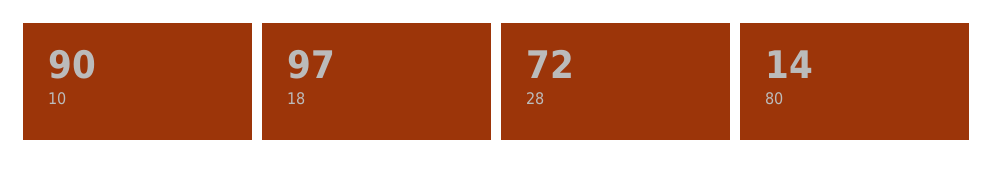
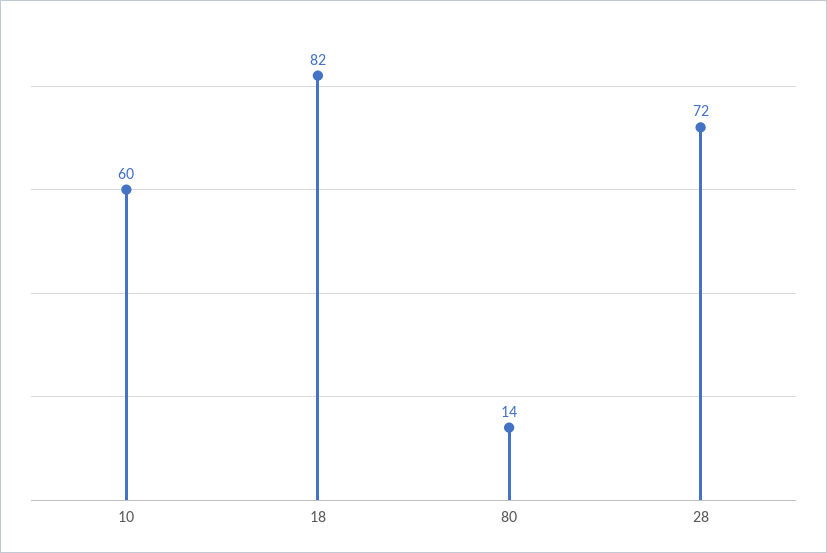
10: 90 -> 60
18: 97 -> 82

